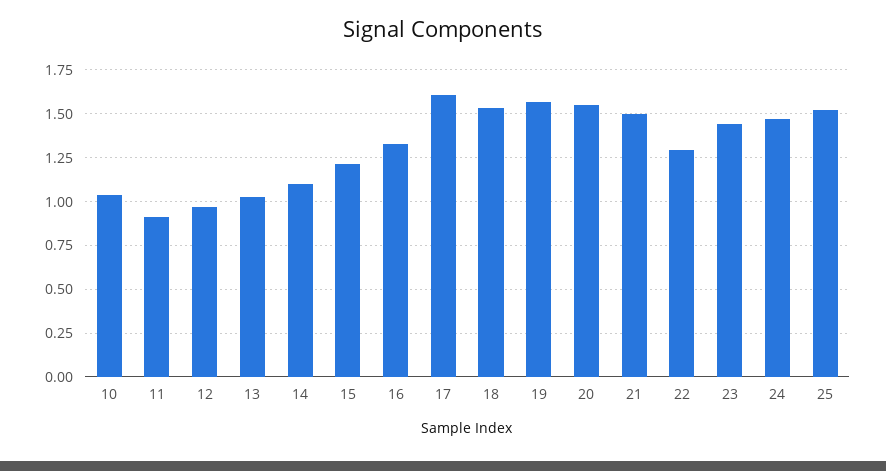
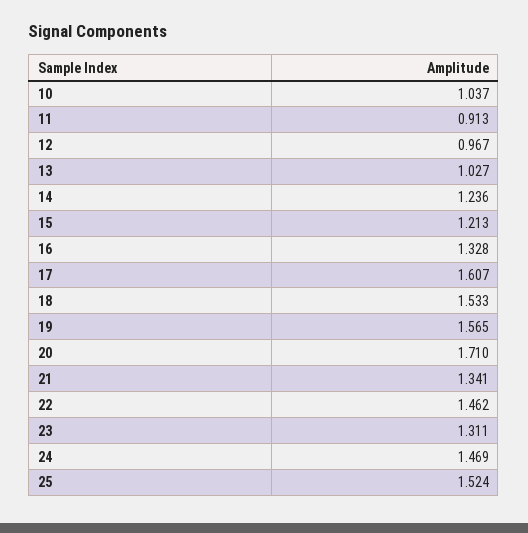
14: 1.1 -> 1.236
20: 1.55 -> 1.71
21: 1.5 -> 1.341
22: 1.3 -> 1.462
23: 1.45 -> 1.311

